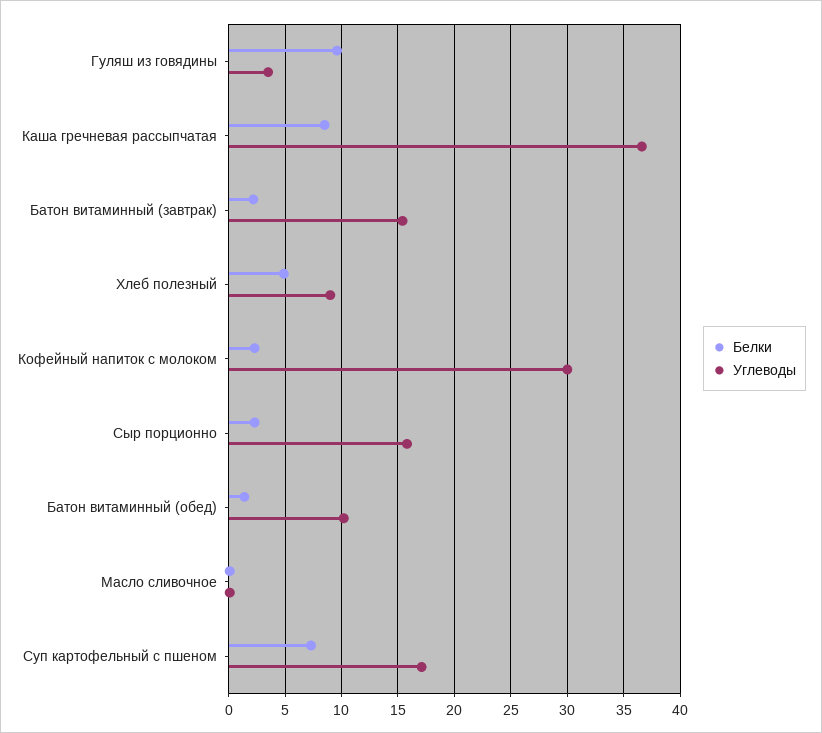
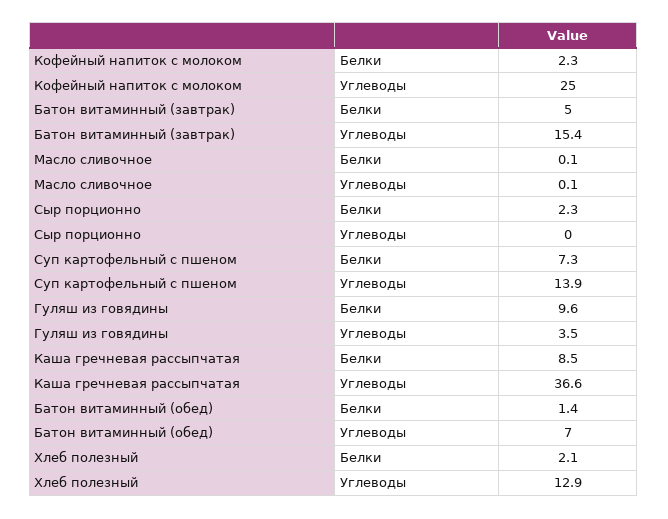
Белки, Батон витаминный (завтрак): 2 -> 5
Белки, Хлеб полезный: 5 -> 2.1
Углеводы, Хлеб полезный: 9 -> 12.9
Углеводы, Кофейный напиток с молоком: 30 -> 25
Углеводы, Сыр порционно: 16 -> 0
Углеводы, Батон витаминный (обед): 10 -> 7
Углеводы, Суп картофельный с пшеном: 17 -> 13.9

